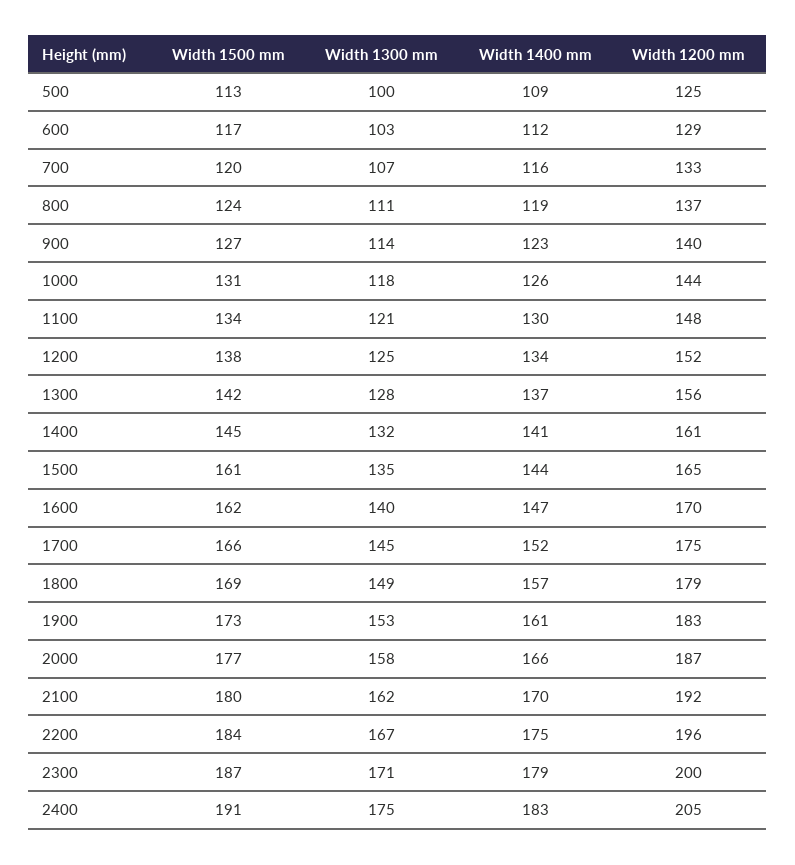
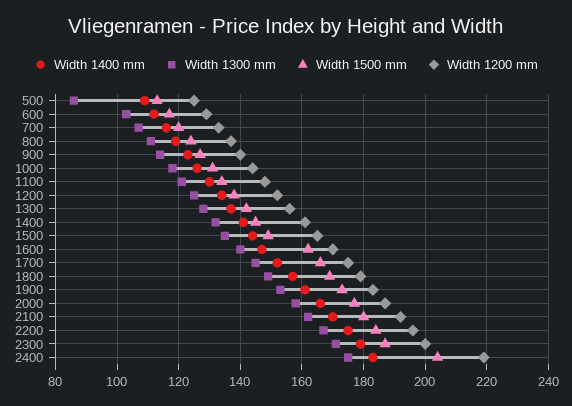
Width 1300 mm, 500: 100 -> 85
Width 1500 mm, 1500: 161 -> 150
Width 1500 mm, 2400: 191 -> 205
Width 1200 mm, 2400: 205 -> 220

